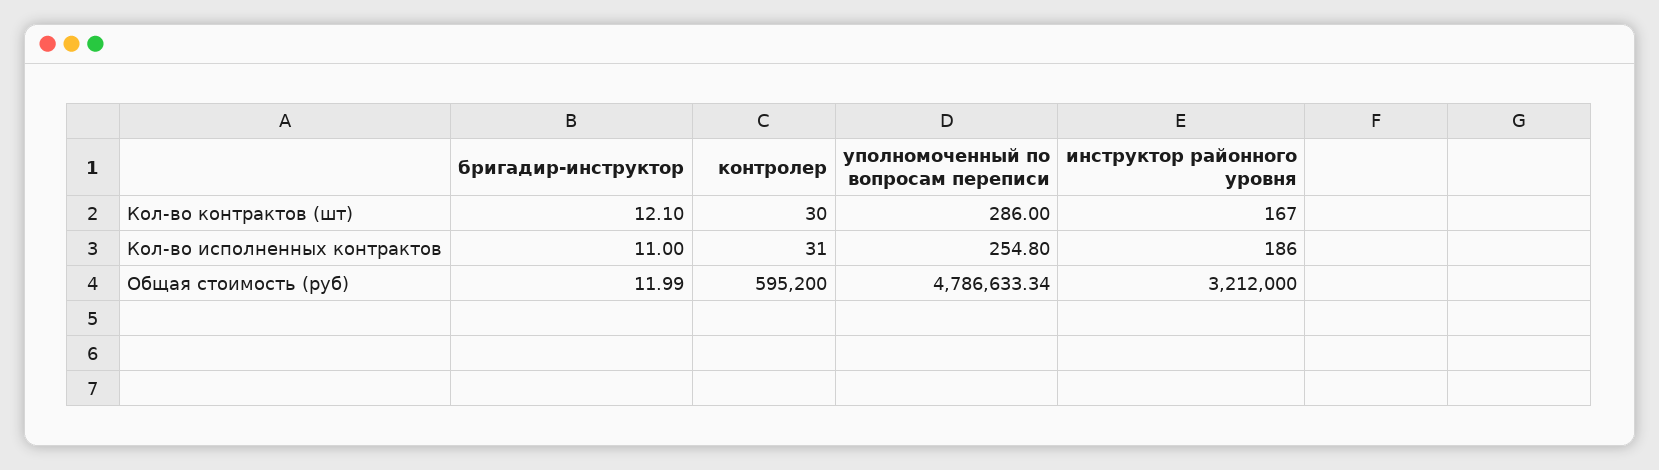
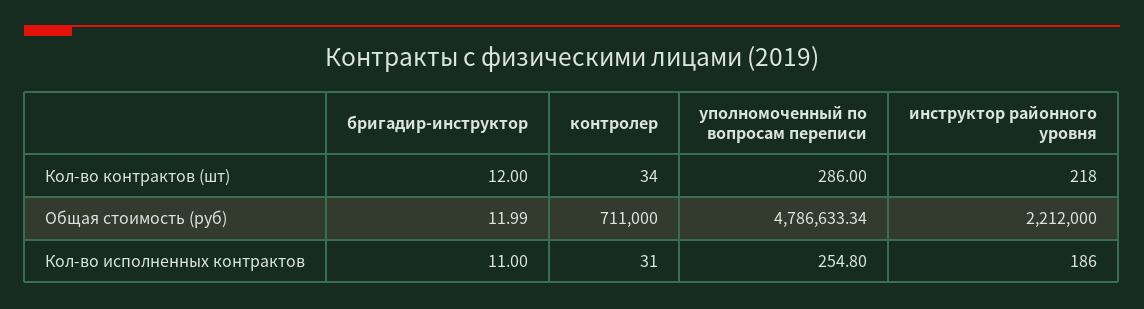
бригадир-инструктор, Кол-во контрактов (шт): 12.1 -> 12
контролер, Кол-во контрактов (шт): 30 -> 34
инструктор районного уровня, Кол-во контрактов (шт): 167 -> 218
контролер, Общая стоимость (руб): 595200 -> 711000
инструктор районного уровня, Общая стоимость (руб): 3212000 -> 2212000

